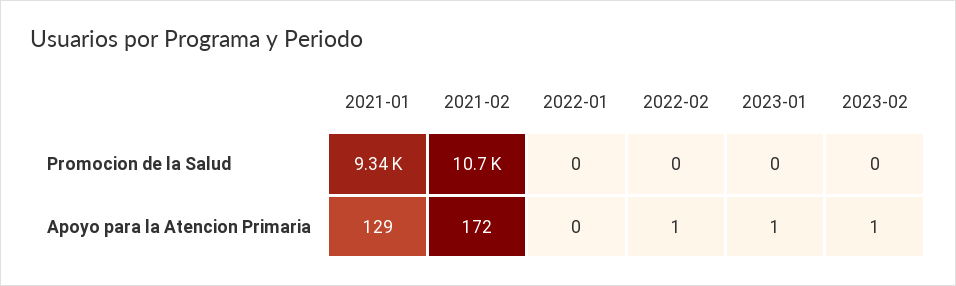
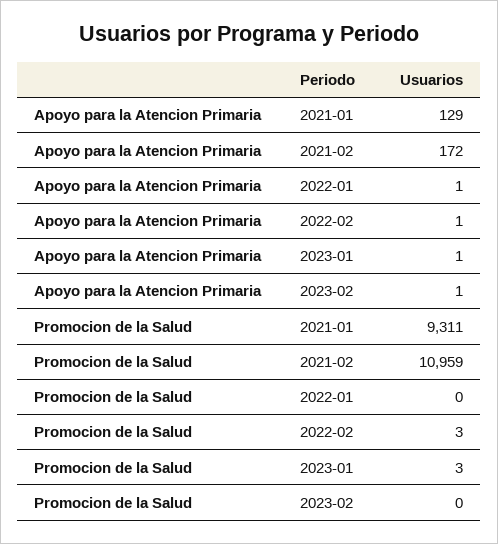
2021-01, Promocion de la Salud: 9340 -> 9311
2021-02, Promocion de la Salud: 10700 -> 10959
2022-02, Promocion de la Salud: 0 -> 3
2023-01, Promocion de la Salud: 0 -> 3
2022-01, Apoyo para la Atencion Primaria: 0 -> 1

